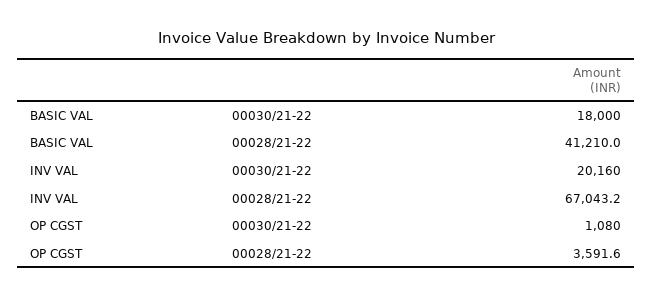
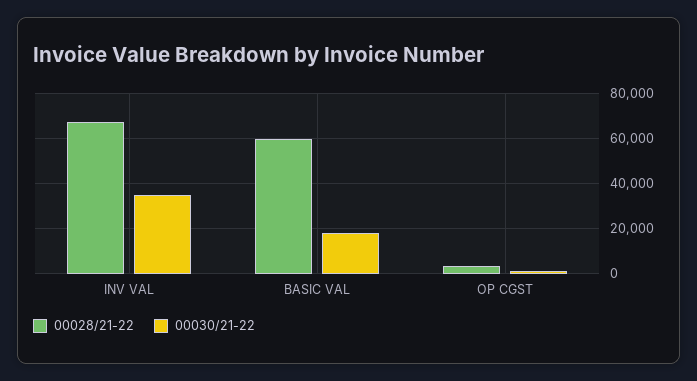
00028/21-22, BASIC VAL: 41210 -> 60000
00030/21-22, INV VAL: 20160 -> 35000

